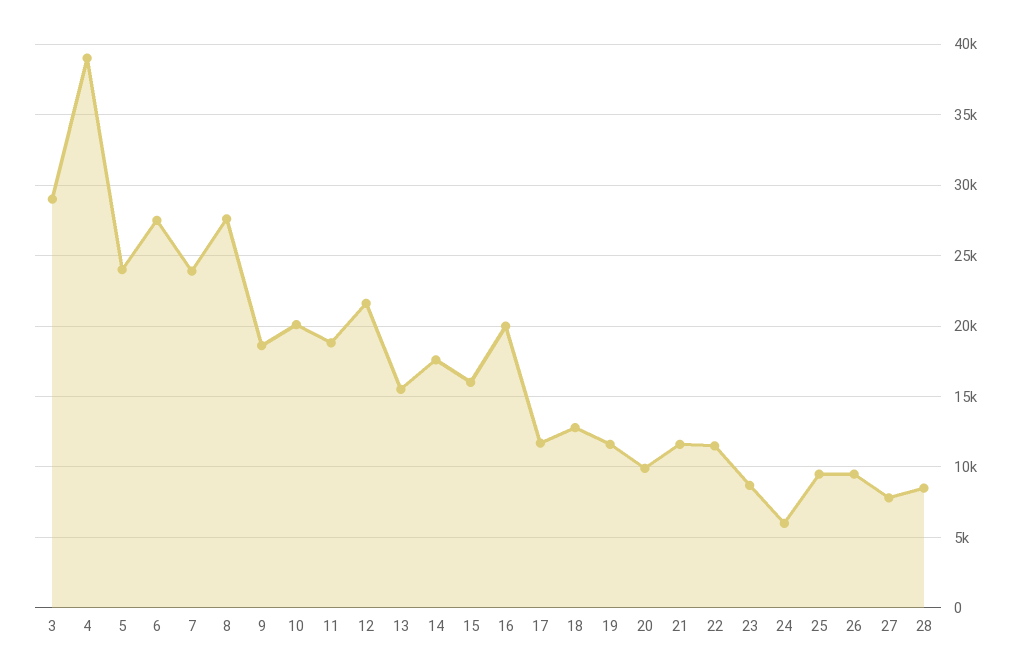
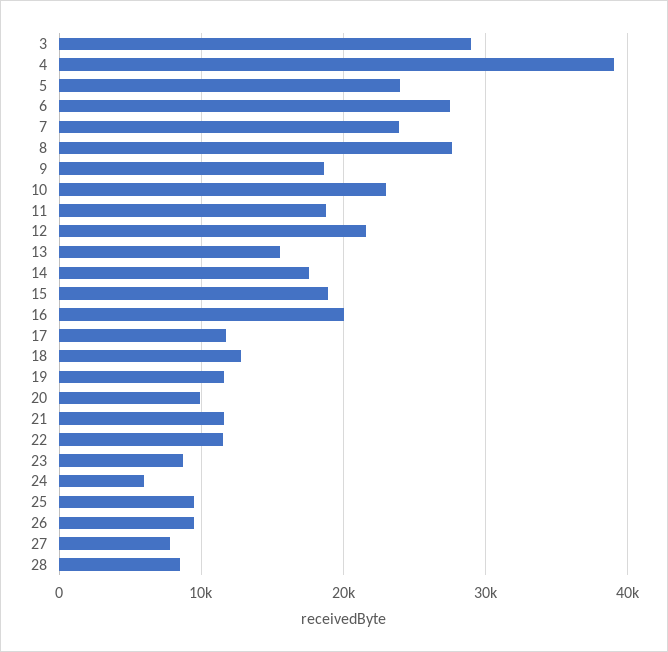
10: 20000 -> 23000
15: 16000 -> 19000

